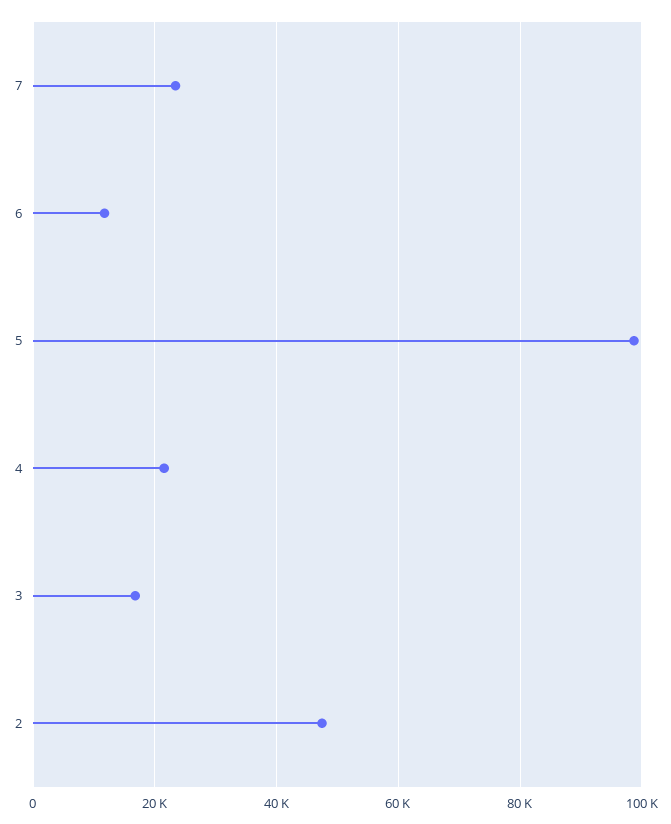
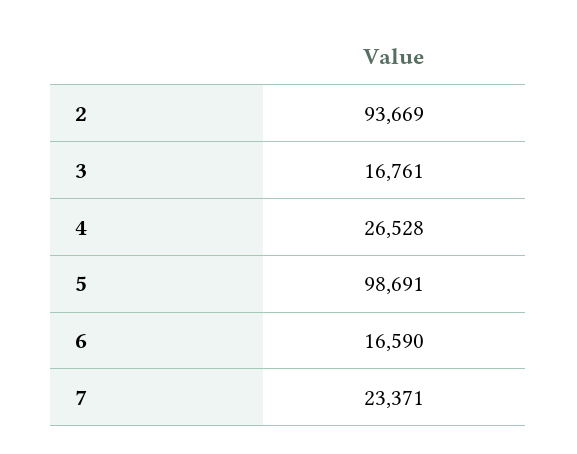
6: 12000 -> 16590
4: 22000 -> 26528
2: 48000 -> 93669

